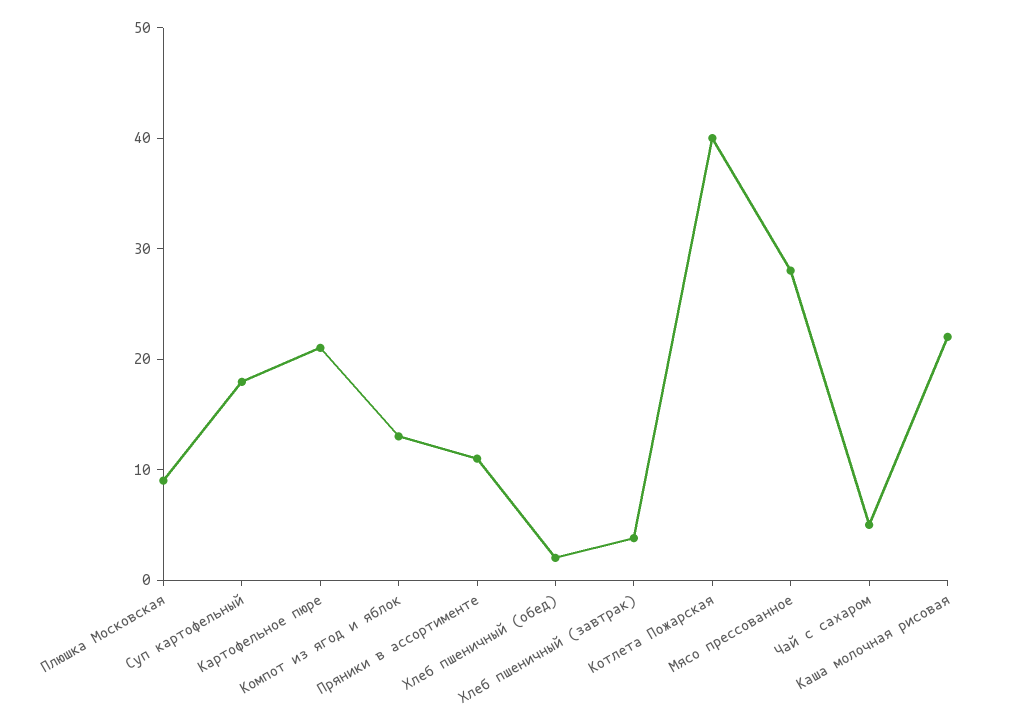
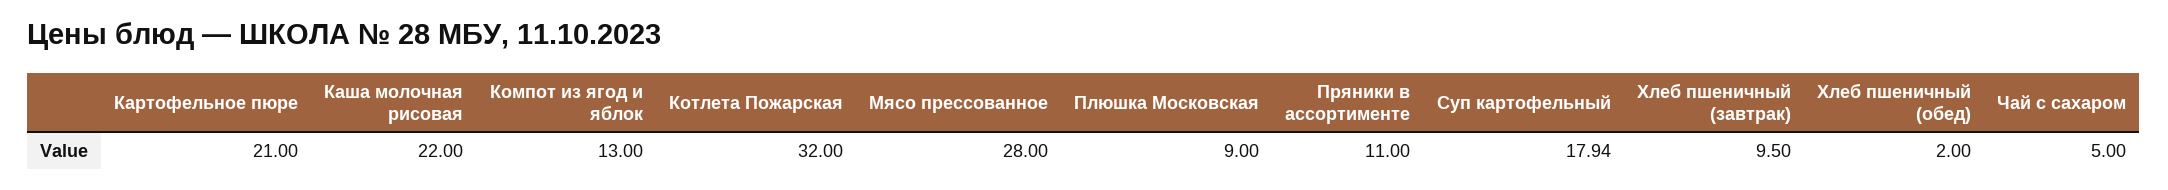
Хлеб пшеничный (завтрак): 4 -> 9.5
Котлета Пожарская: 40 -> 32

